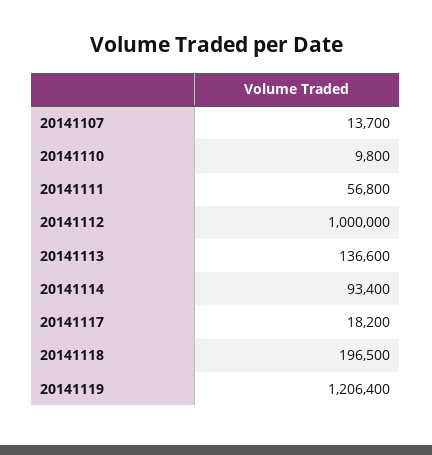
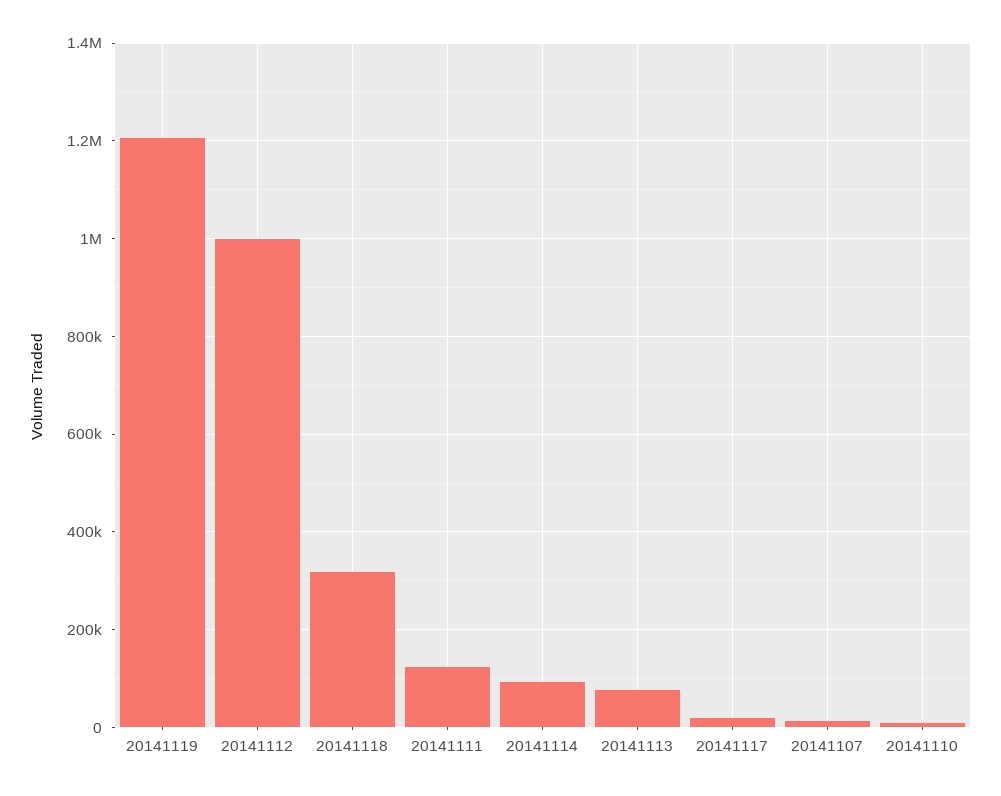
20141111: 56800 -> 120000
20141113: 136600 -> 80000
20141118: 196500 -> 320000

